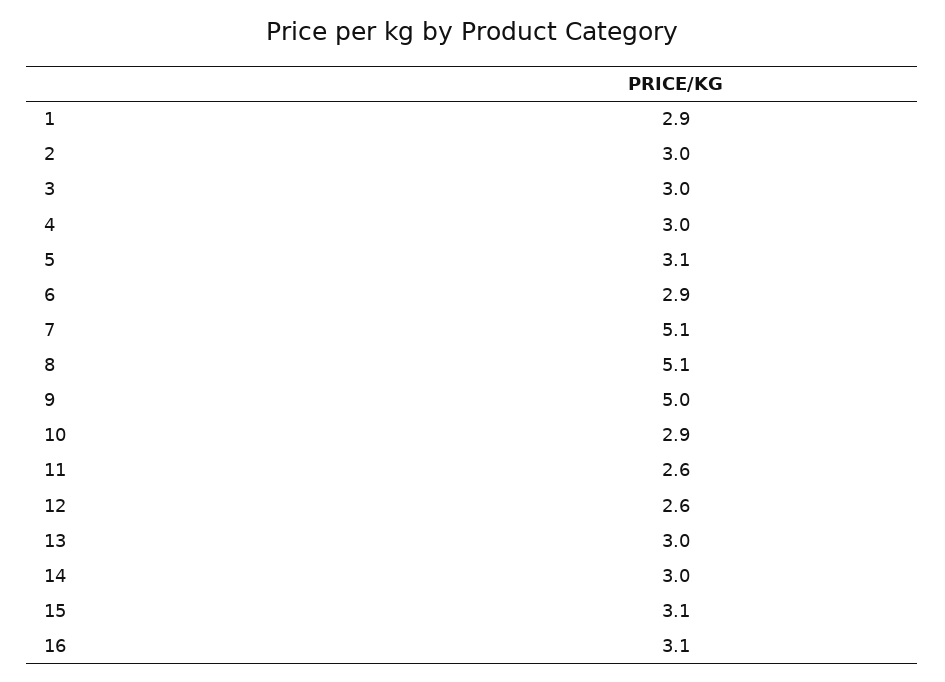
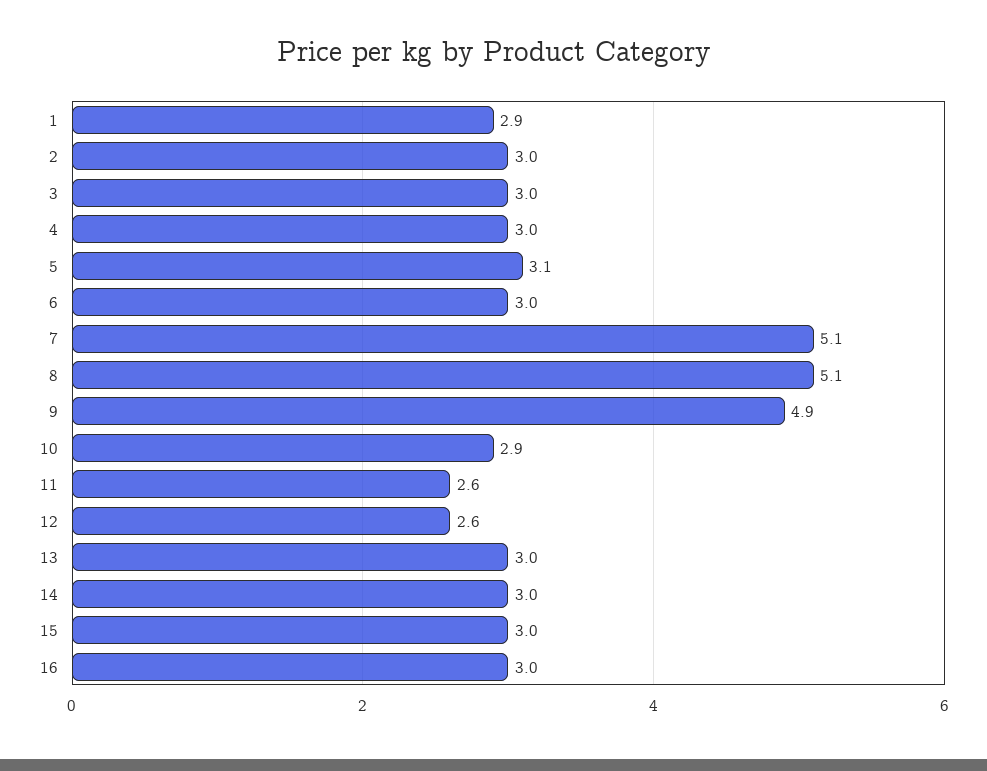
6: 2.9 -> 3
9: 5 -> 4.9
15: 3.1 -> 3
16: 3.1 -> 3

